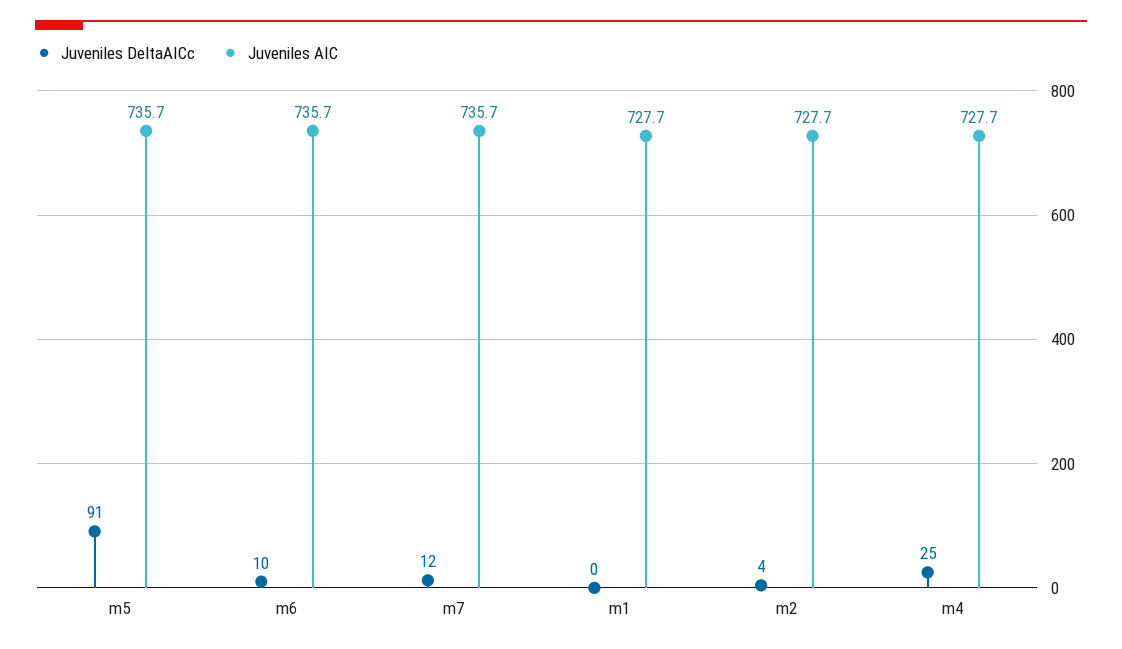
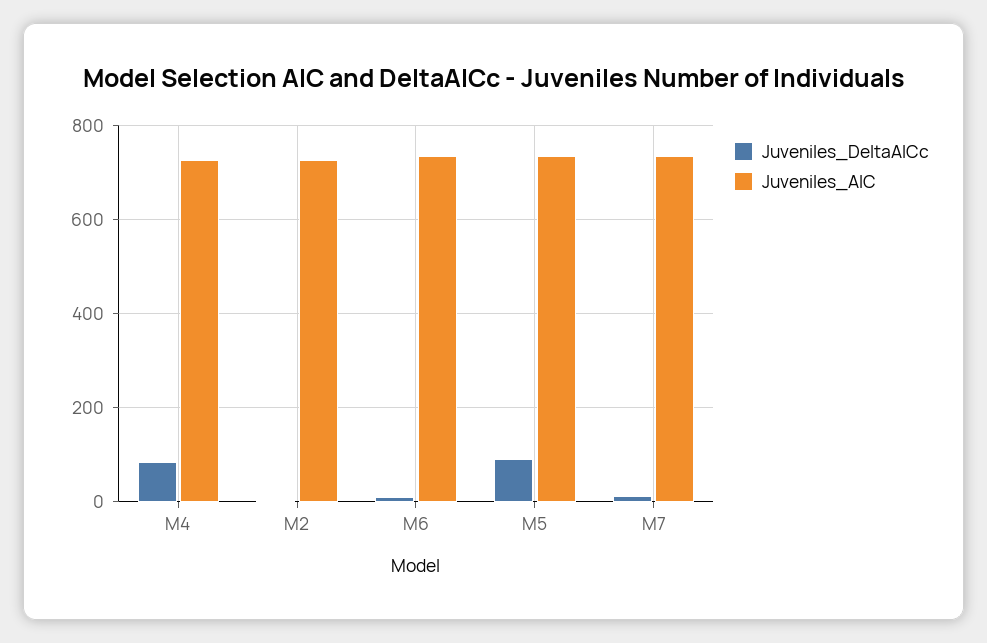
Juveniles DeltaAICc, m1: 0 -> none
Juveniles AIC, m1: 727.7 -> none
Juveniles DeltaAICc, m4: 25 -> 80

